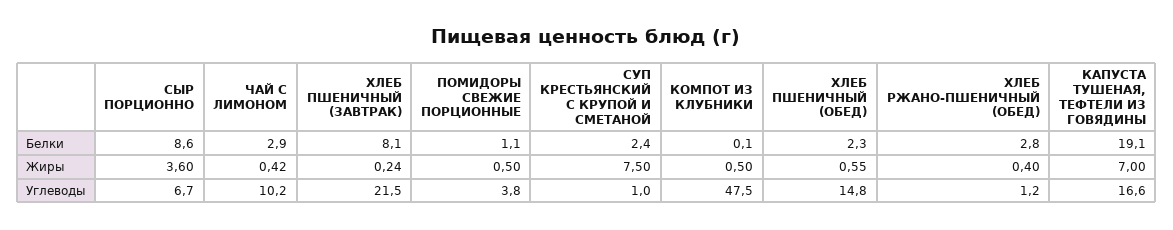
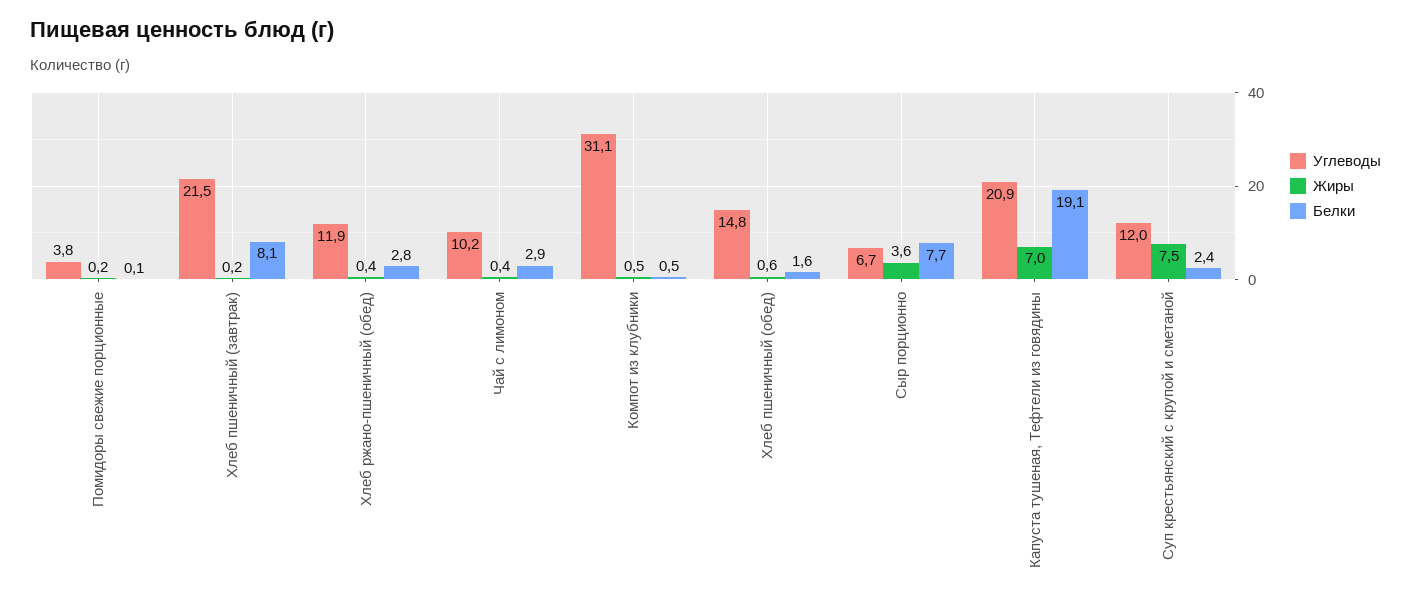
Белки, СЫР ПОРЦИОННО: 8.6 -> 7.7
Белки, ПОМИДОРЫ СВЕЖИЕ ПОРЦИОННЫЕ: 1.1 -> 0.1
Белки, КОМПОТ ИЗ КЛУБНИКИ: 0.1 -> 0.5
Белки, ХЛЕБ ПШЕНИЧНЫЙ (ОБЕД): 2.3 -> 1.6
Жиры, ПОМИДОРЫ СВЕЖИЕ ПОРЦИОННЫЕ: 0.5 -> 0.2
Углеводы, СУП КРЕСТЬЯНСКИЙ С КРУПОЙ И СМЕТАНОЙ: 1 -> 12
Углеводы, КОМПОТ ИЗ КЛУБНИКИ: 47.5 -> 31.1
Углеводы, ХЛЕБ РЖАНО-ПШЕНИЧНЫЙ (ОБЕД): 1.2 -> 11.9
Углеводы, КАПУСТА ТУШЕНАЯ, ТЕФТЕЛИ ИЗ ГОВЯДИНЫ: 16.6 -> 20.9

